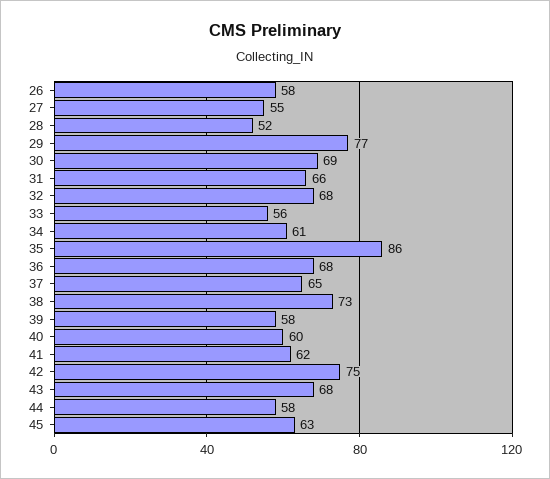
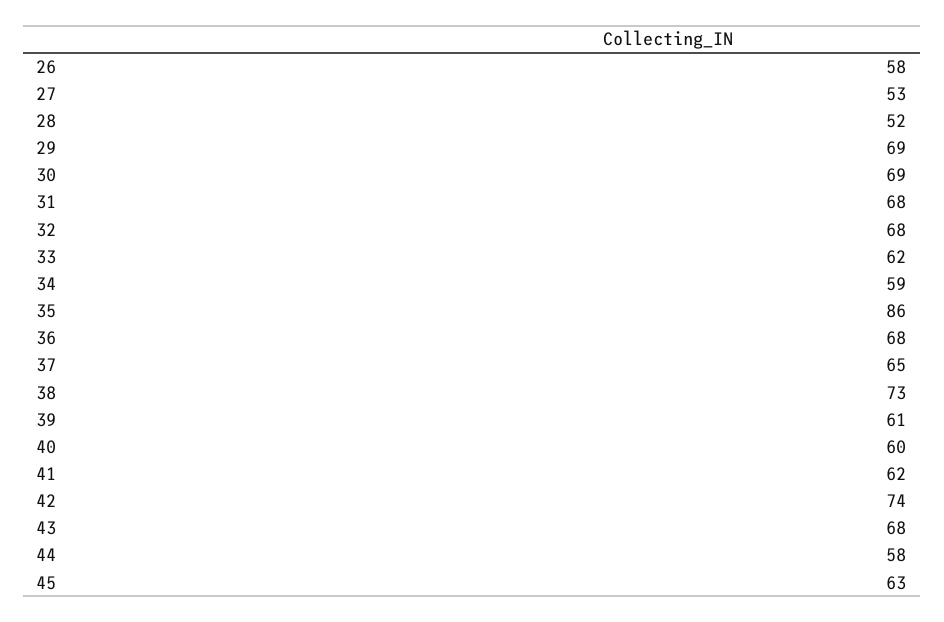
27: 55 -> 53
29: 77 -> 69
31: 66 -> 68
33: 56 -> 62
34: 61 -> 59
39: 58 -> 61
42: 75 -> 74

